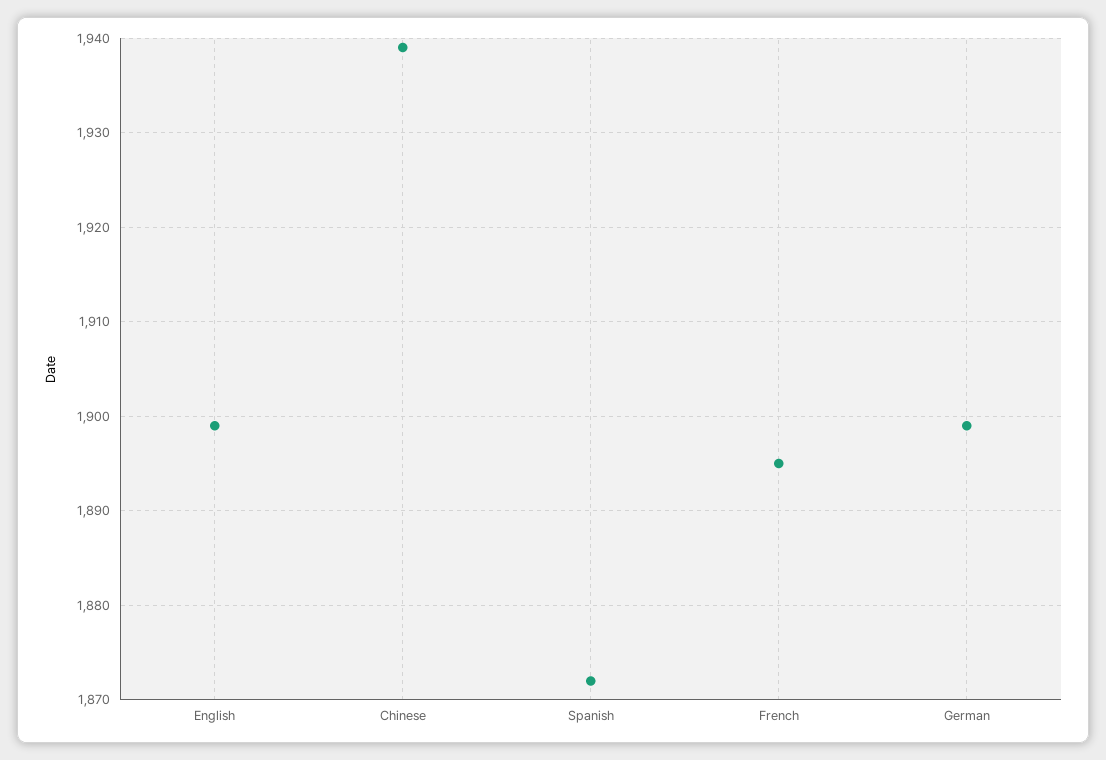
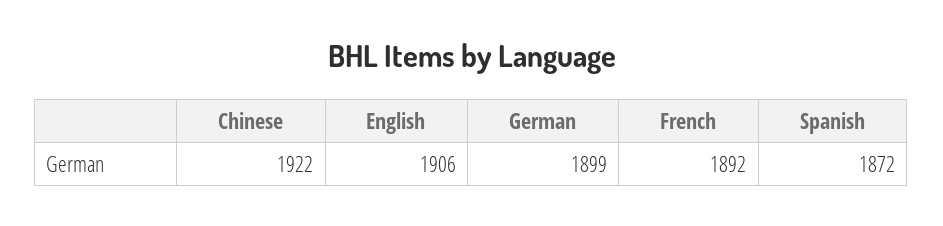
English: 1899 -> 1906
Chinese: 1939 -> 1922
French: 1895 -> 1892

